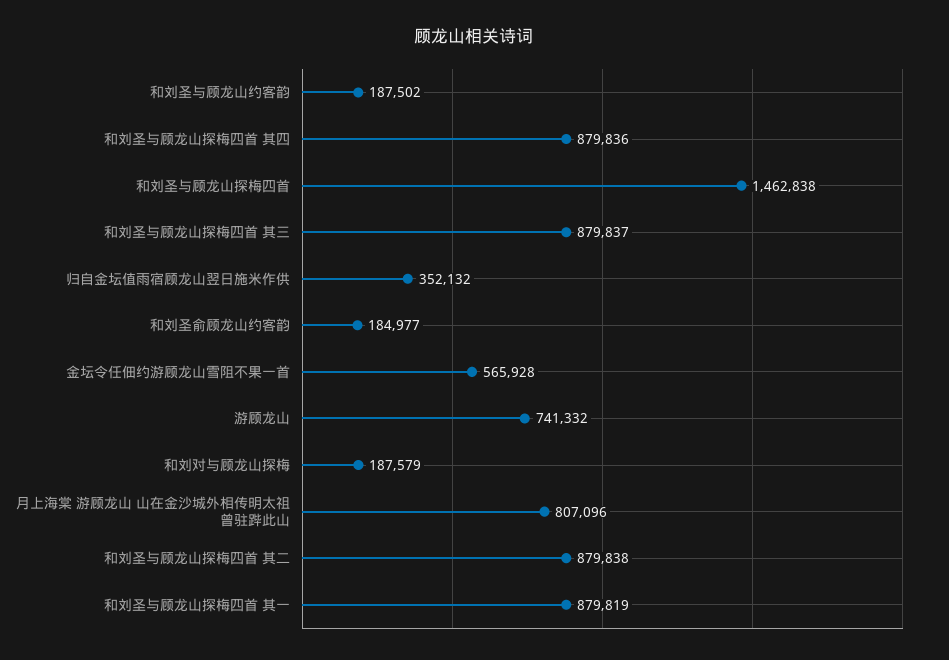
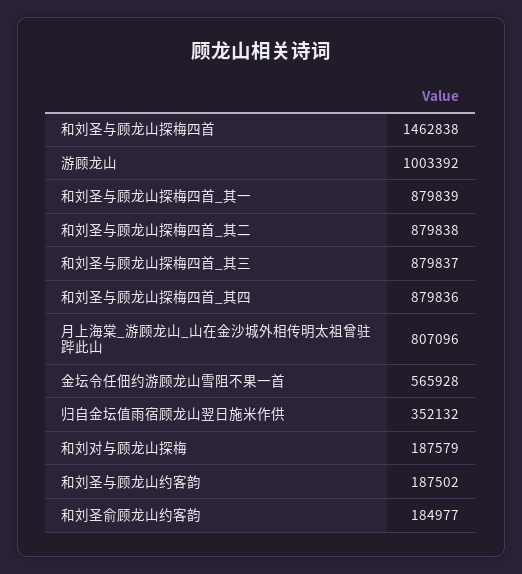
游顾龙山: 741332 -> 1003392
和刘圣与顾龙山探梅四首 其一: 879819 -> 879839

